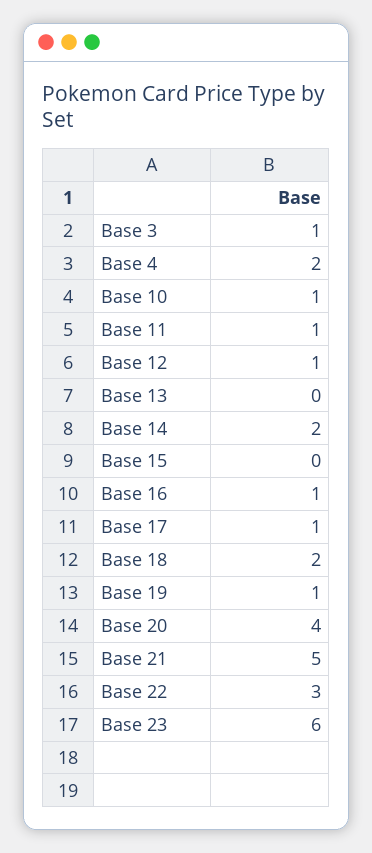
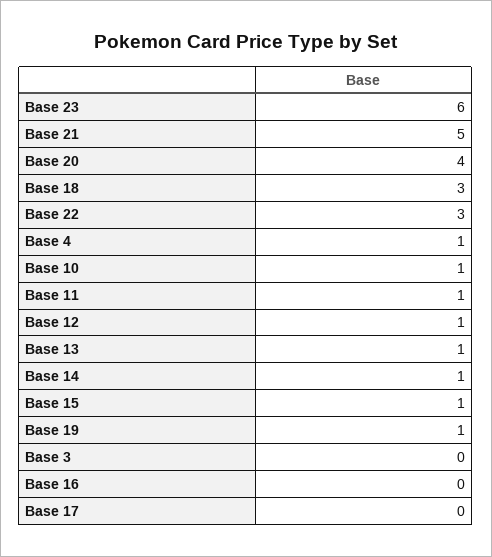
Base 3: 1 -> 0
Base 4: 2 -> 1
Base 13: 0 -> 1
Base 14: 2 -> 1
Base 15: 0 -> 1
Base 16: 1 -> 0
Base 17: 1 -> 0
Base 18: 2 -> 3

